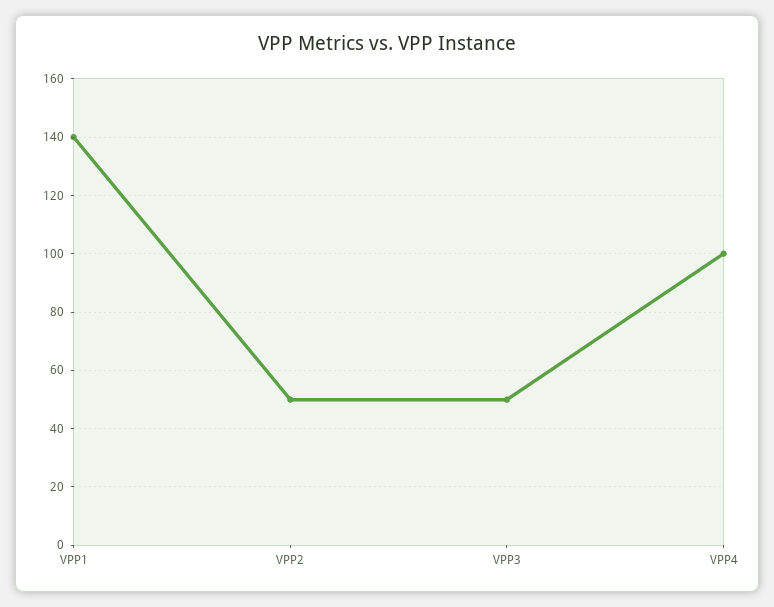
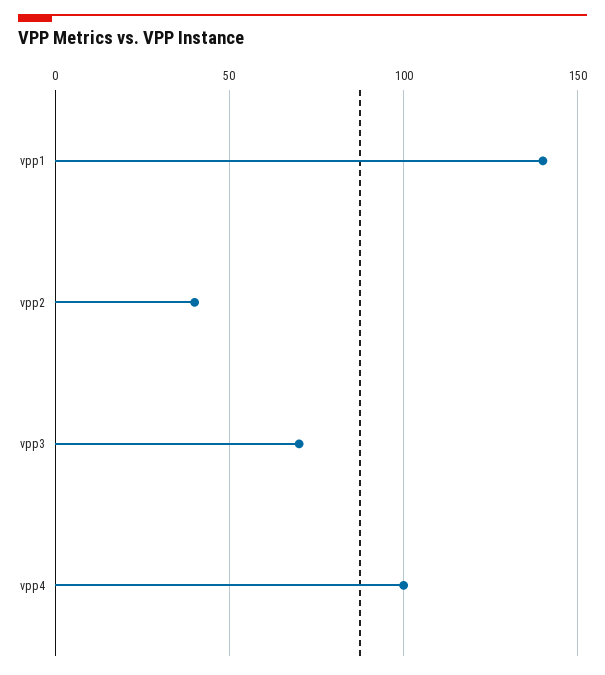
VPP2: 50 -> 40
VPP3: 50 -> 70

